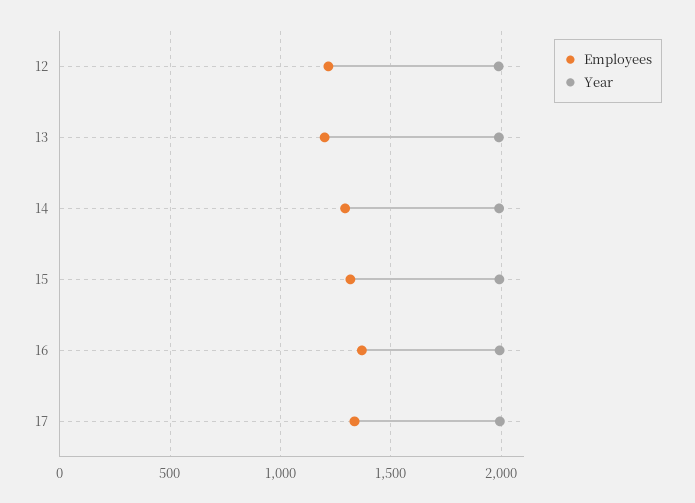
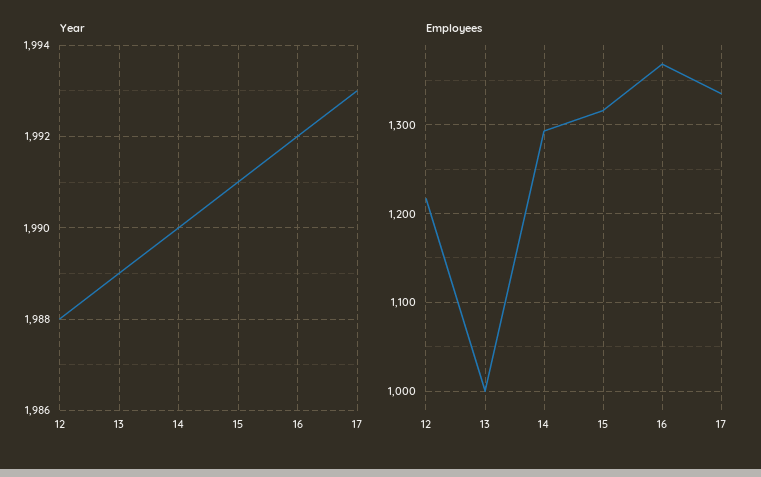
Employees, 13: 1200 -> 1000

